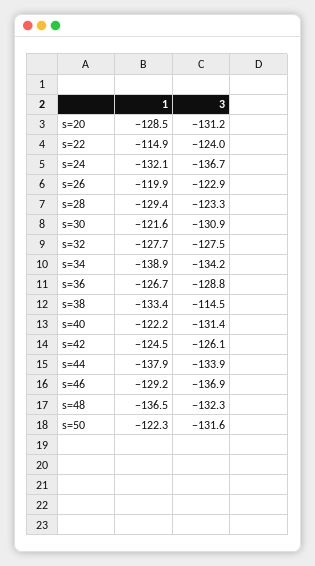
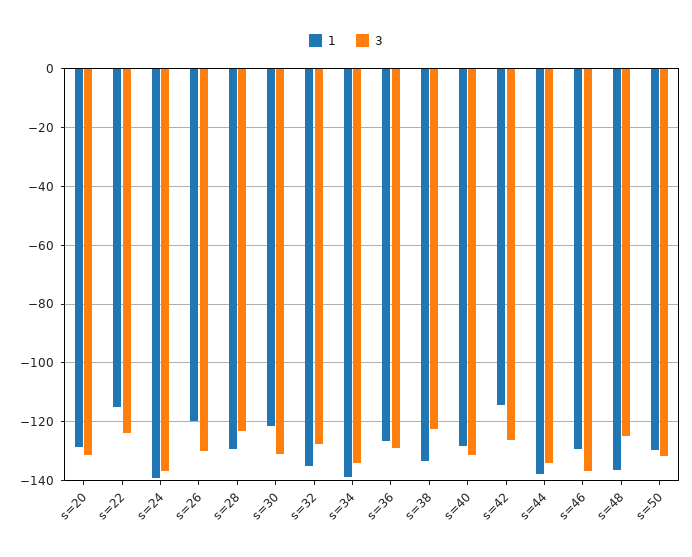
1, s=24: -132.1 -> -140
3, s=26: -122.9 -> -130
1, s=32: -127.7 -> -135
3, s=38: -114.5 -> -122.5
1, s=40: -122.2 -> -127.5
1, s=42: -124.5 -> -115
3, s=48: -132.3 -> -125
1, s=50: -122.3 -> -130

